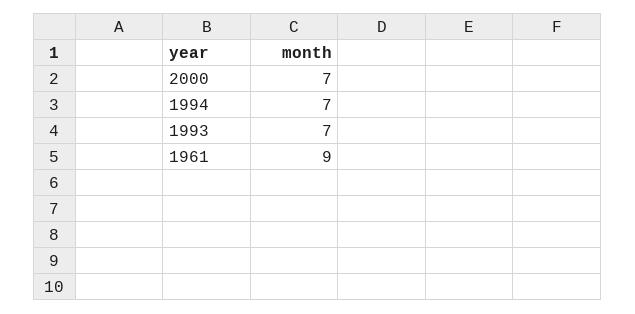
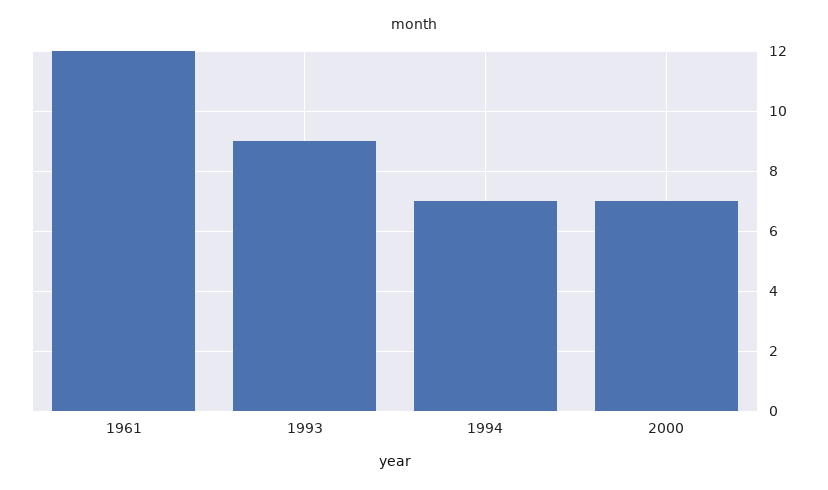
1993: 7 -> 9
1961: 9 -> 12

